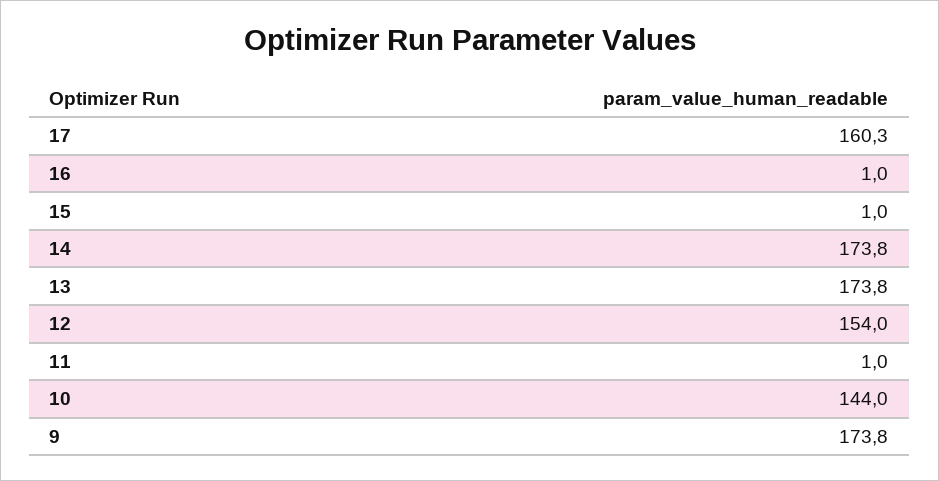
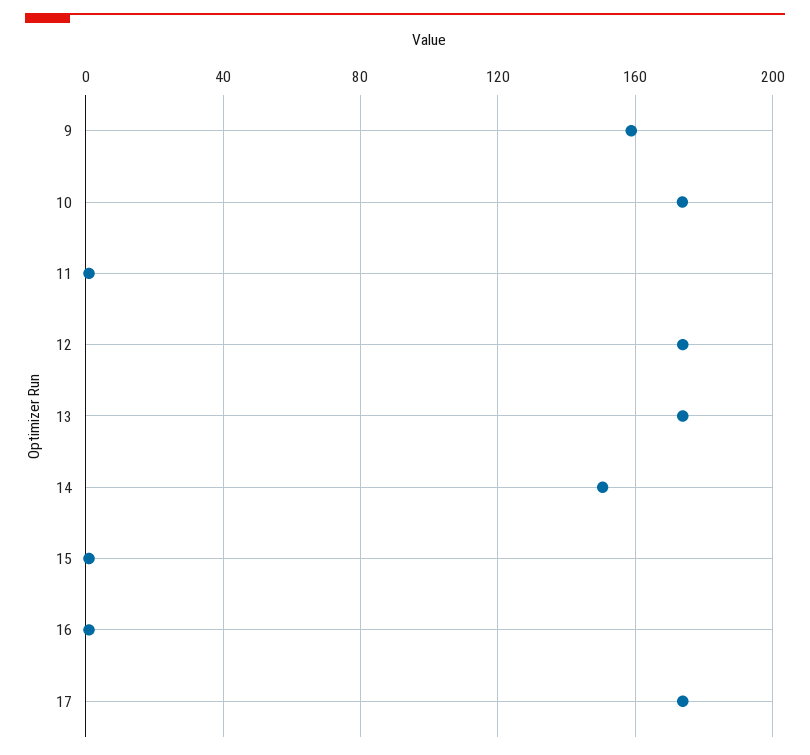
17: 160.3 -> 175
14: 173.8 -> 150
12: 154 -> 175
10: 144 -> 175
9: 173.8 -> 160

